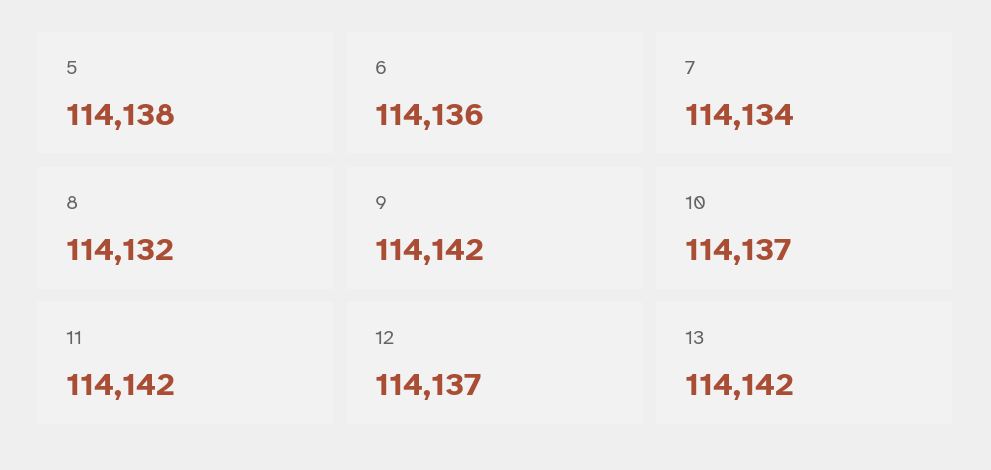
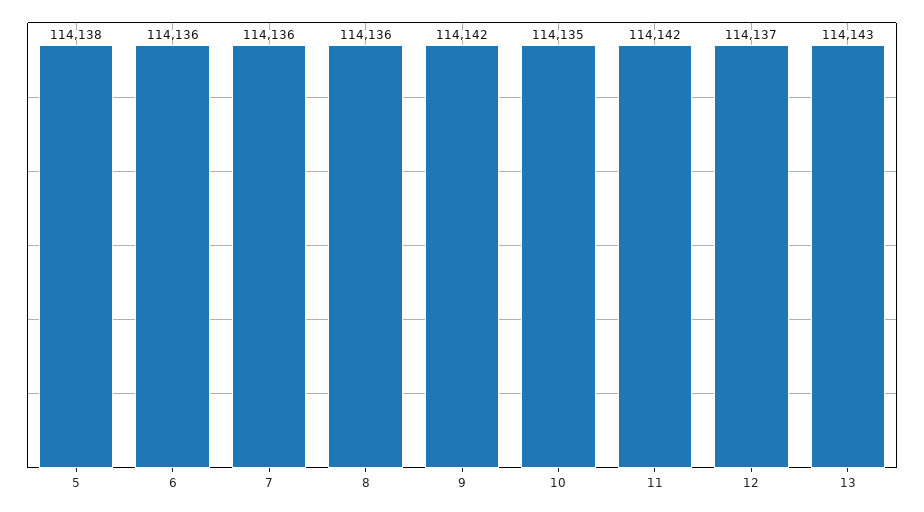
7: 114134 -> 114136
8: 114132 -> 114136
10: 114137 -> 114135
13: 114142 -> 114143

